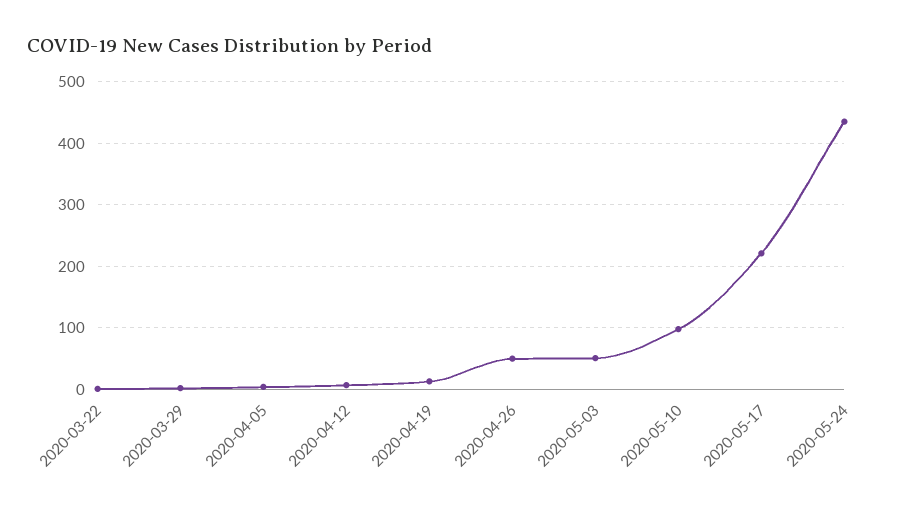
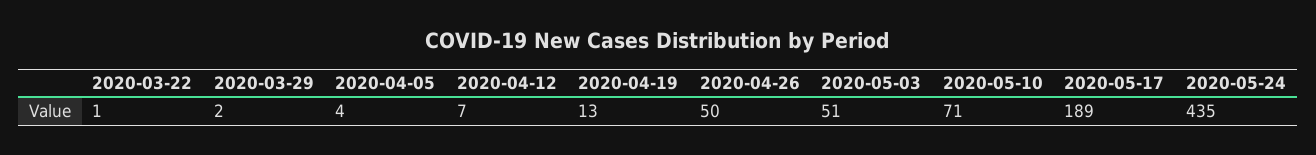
2020-05-10: 100 -> 71
2020-05-17: 220 -> 189

